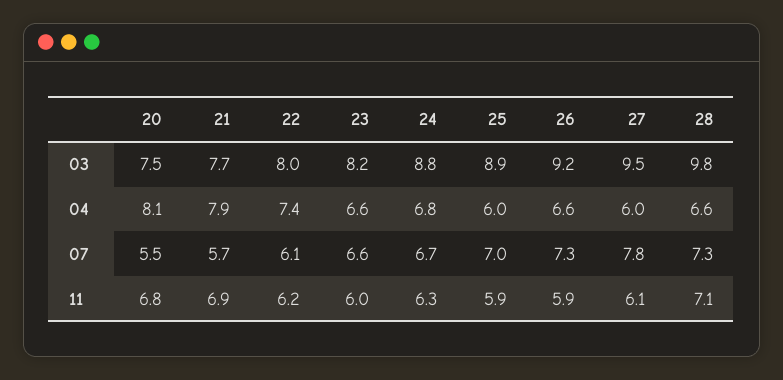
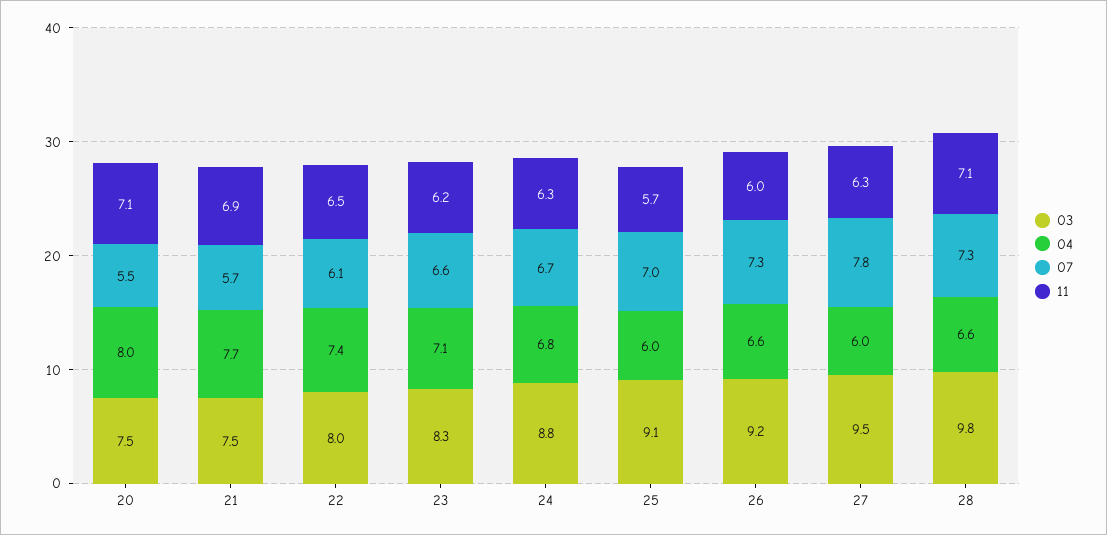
03, 21: 7.7 -> 7.5
03, 23: 8.2 -> 8.3
03, 25: 8.9 -> 9.1
04, 20: 8.1 -> 8
04, 21: 7.9 -> 7.7
04, 23: 6.6 -> 7.1
11, 20: 6.8 -> 7.1
11, 22: 6.2 -> 6.5
11, 23: 6 -> 6.2
11, 25: 5.9 -> 5.7
11, 26: 5.9 -> 6
11, 27: 6.1 -> 6.3

